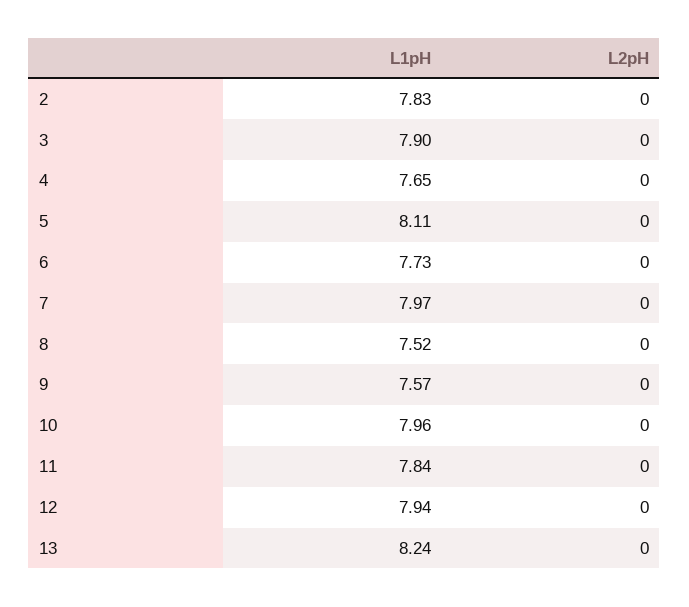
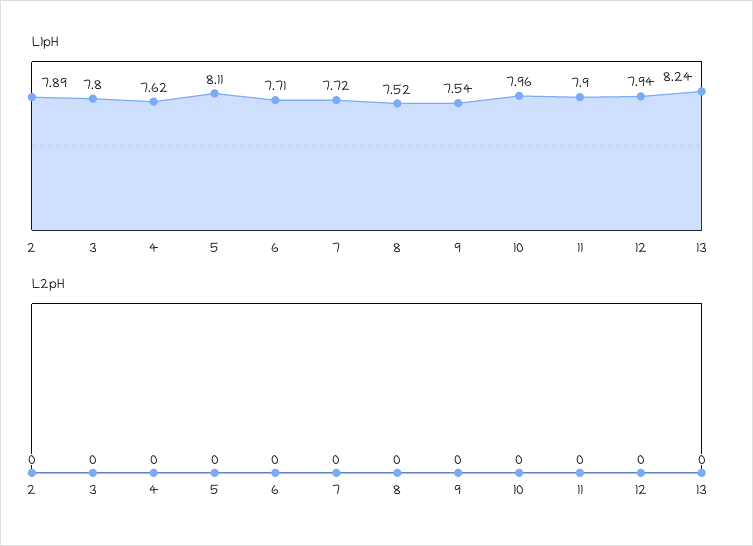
L1pH, 2: 7.83 -> 7.89
L1pH, 3: 7.9 -> 7.8
L1pH, 4: 7.65 -> 7.62
L1pH, 6: 7.73 -> 7.71
L1pH, 7: 7.97 -> 7.72
L1pH, 9: 7.57 -> 7.54
L1pH, 11: 7.84 -> 7.9

